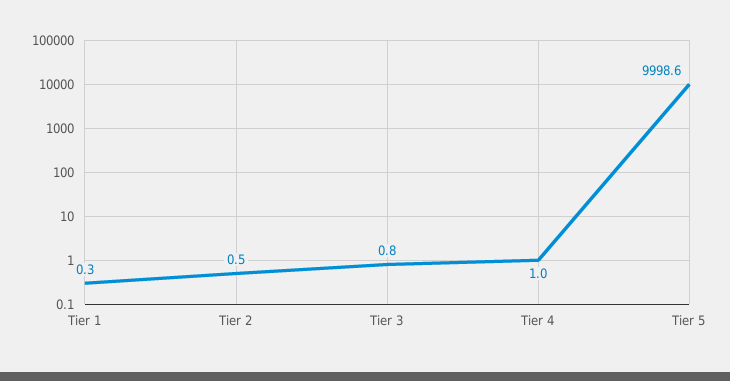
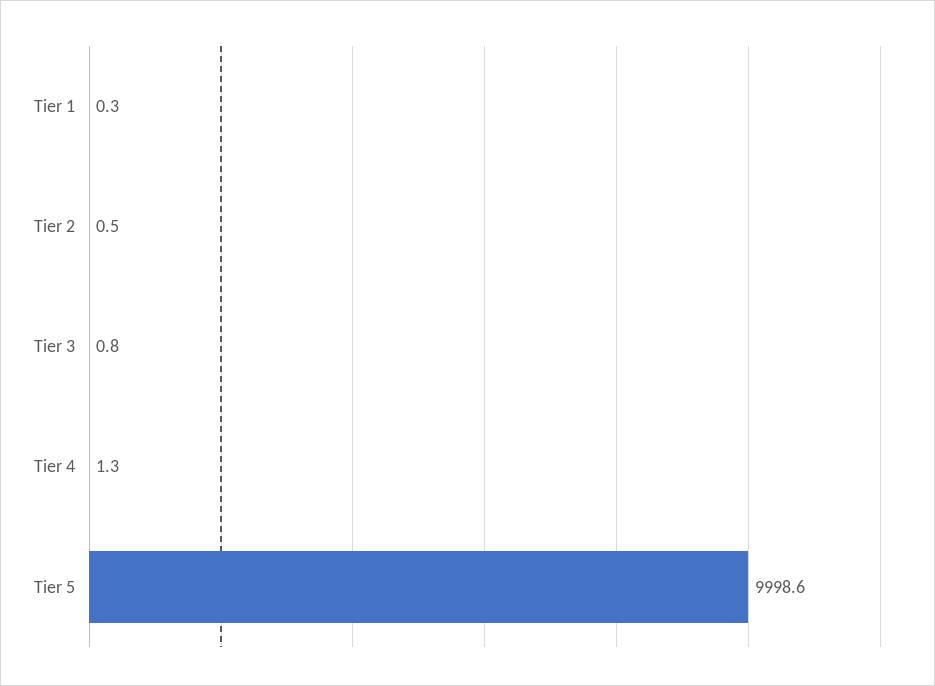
Tier 4: 1 -> 1.3

